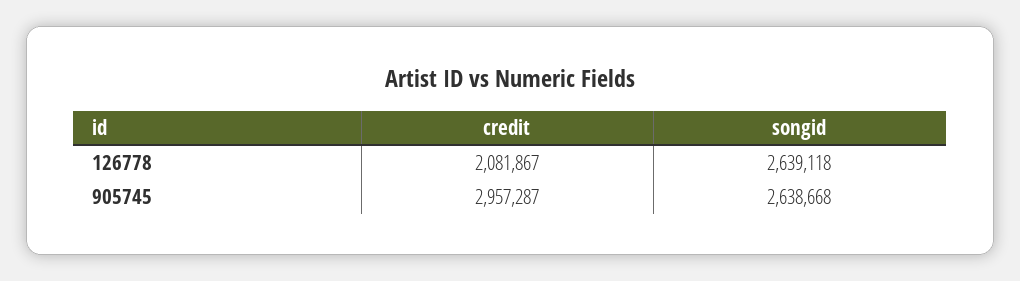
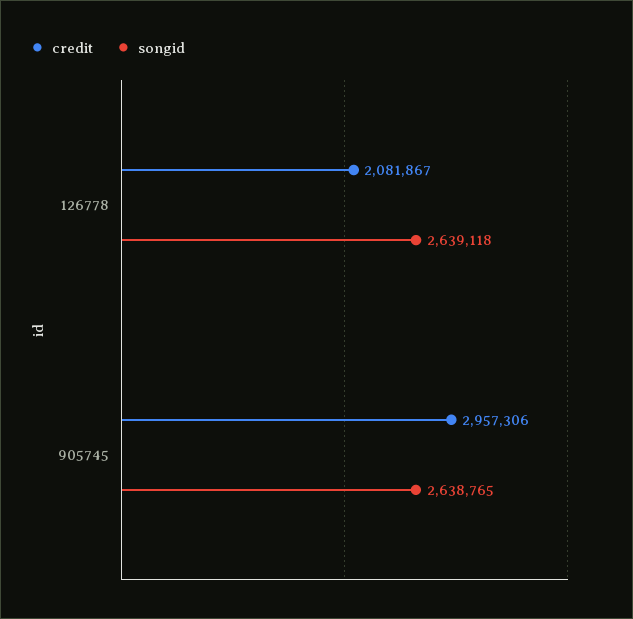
credit, 905745: 2957287 -> 2957306
songid, 905745: 2638668 -> 2638765

